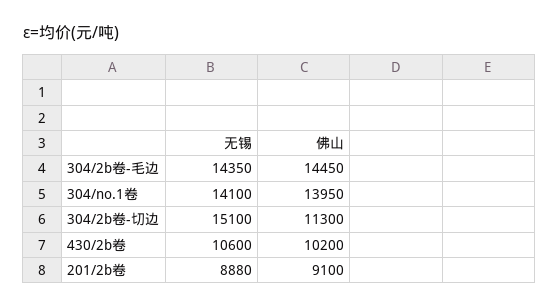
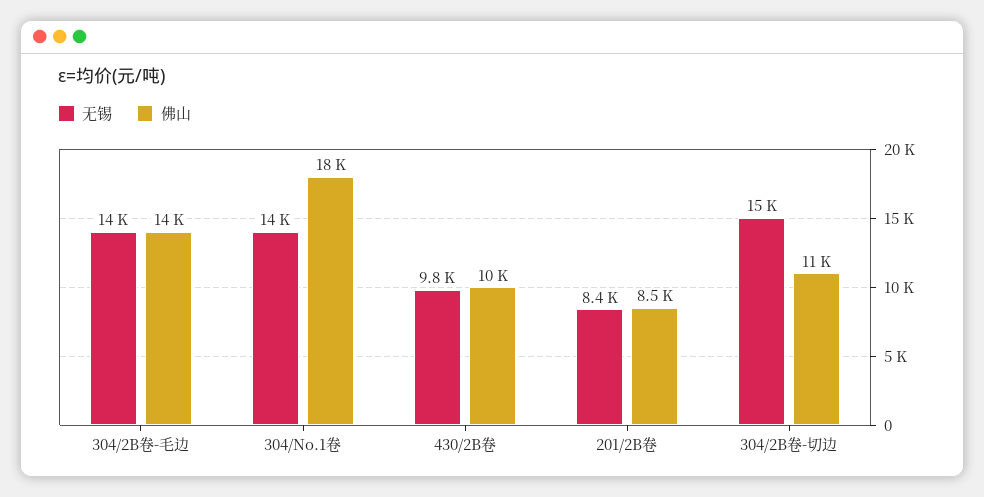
佛山, 304/no.1卷: 13950 -> 18000
无锡, 430/2b卷: 10600 -> 9800
无锡, 201/2b卷: 8880 -> 8400
佛山, 201/2b卷: 9100 -> 8500

